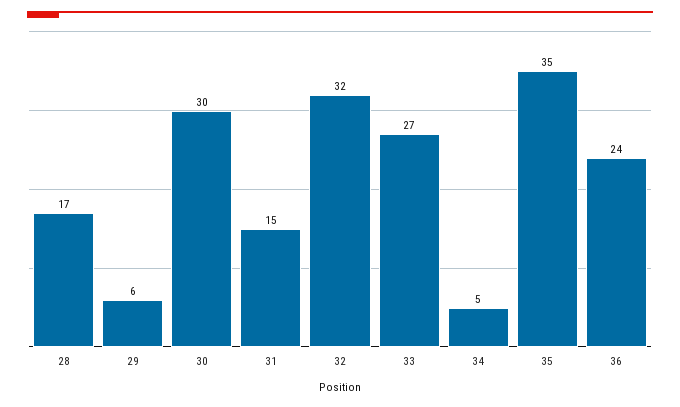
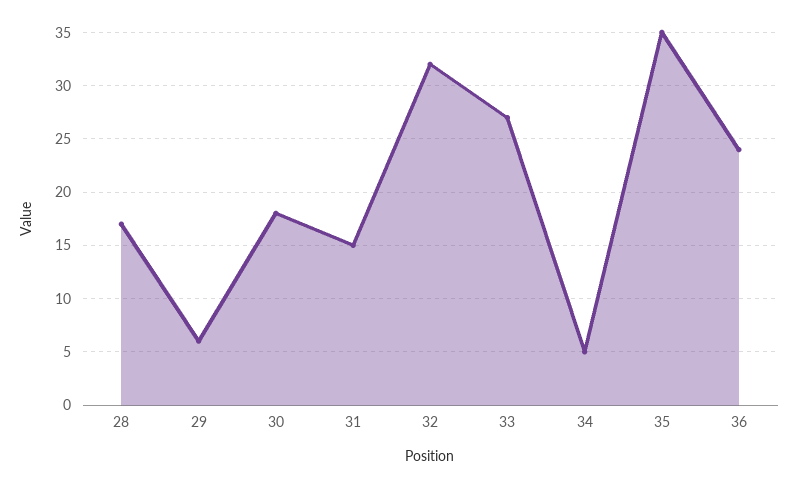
30: 30 -> 18

